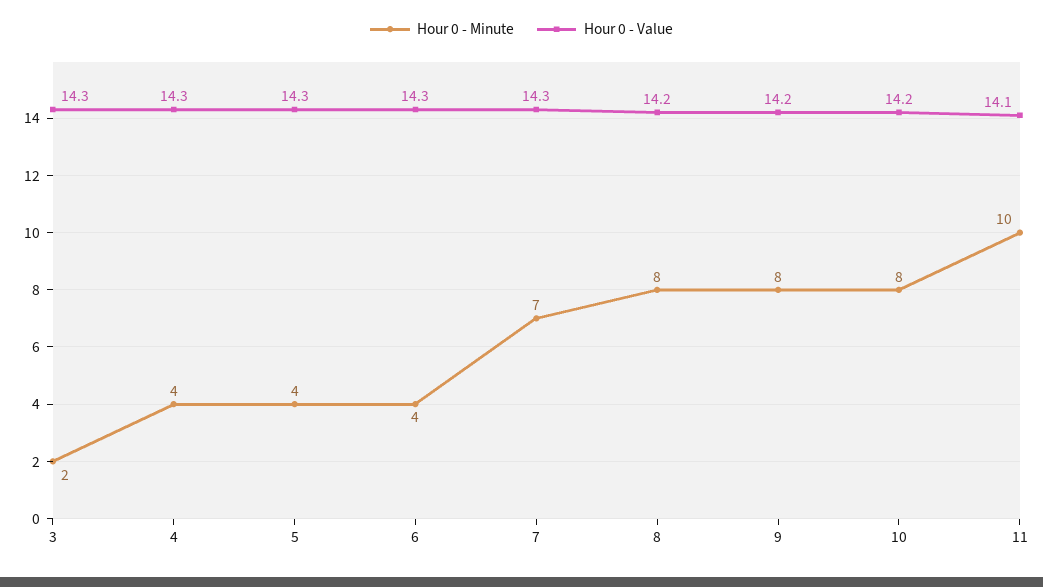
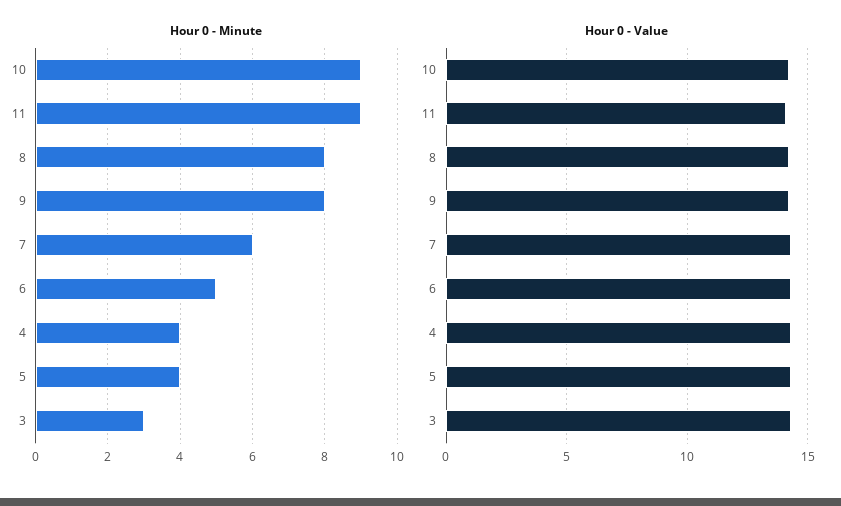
Hour 0 - Minute, 3: 2 -> 3
Hour 0 - Minute, 6: 4 -> 5
Hour 0 - Minute, 7: 7 -> 6
Hour 0 - Minute, 10: 8 -> 9
Hour 0 - Minute, 11: 10 -> 9

